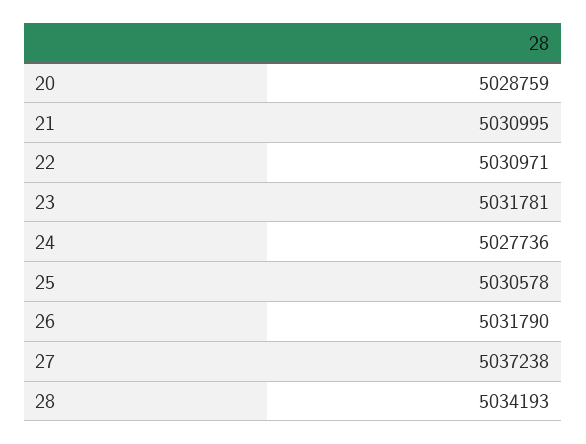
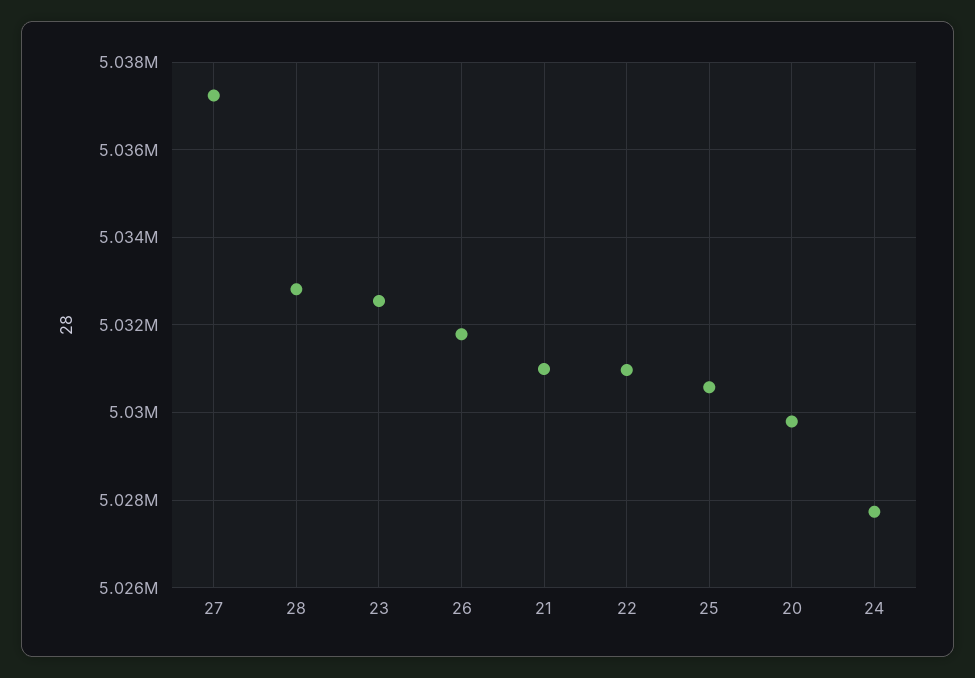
20: 5028759 -> 5029800
23: 5031781 -> 5032600
28: 5034193 -> 5032800

